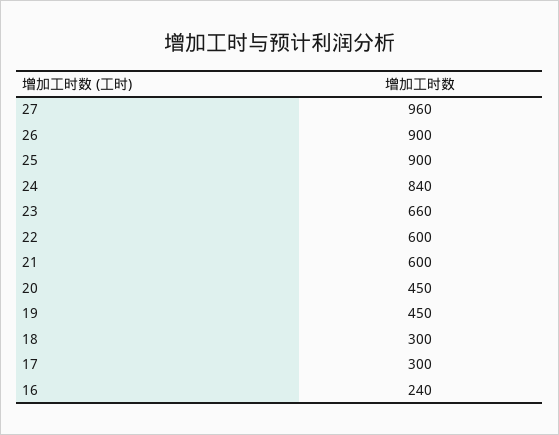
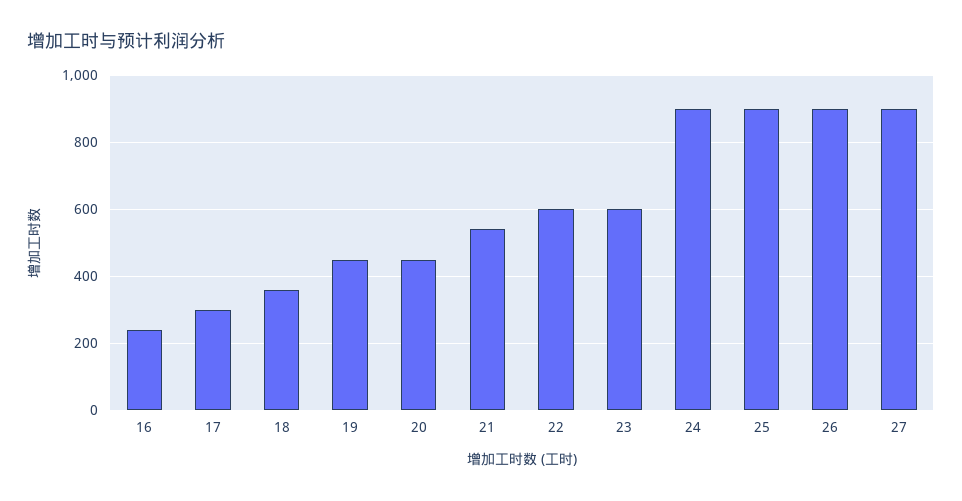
27: 960 -> 900
24: 840 -> 900
23: 660 -> 600
21: 600 -> 540
18: 300 -> 360

